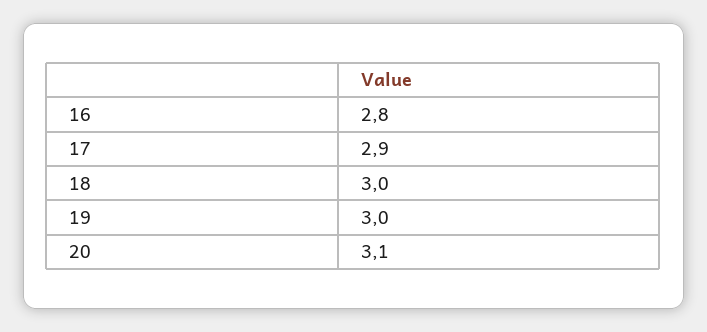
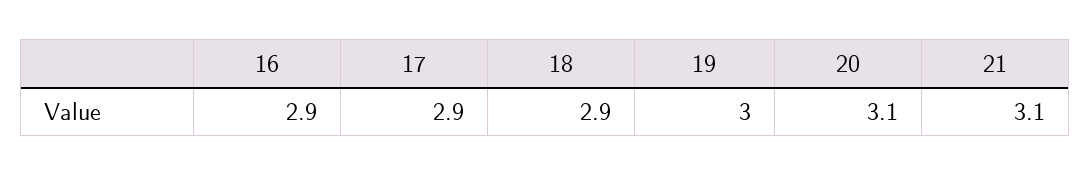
16: 2.8 -> 2.9
18: 3 -> 2.9
21: none -> 3.1

